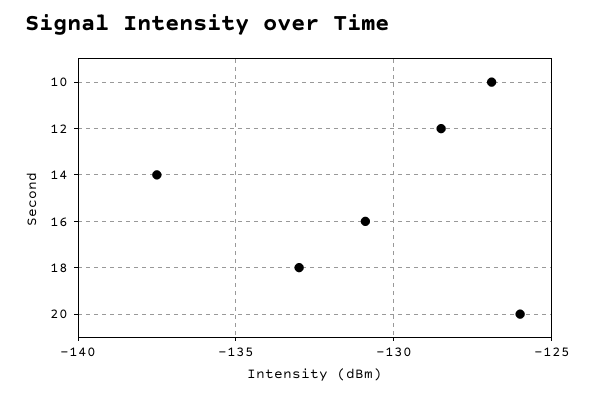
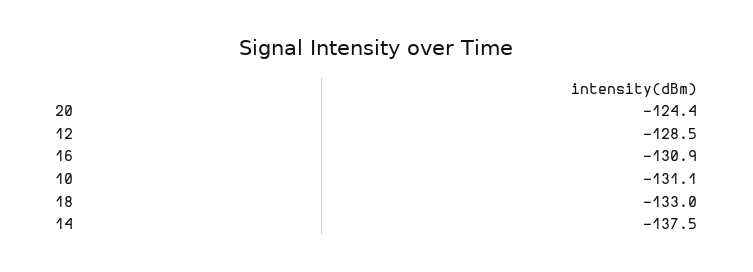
10: -127 -> -131.1
20: -126 -> -124.4

